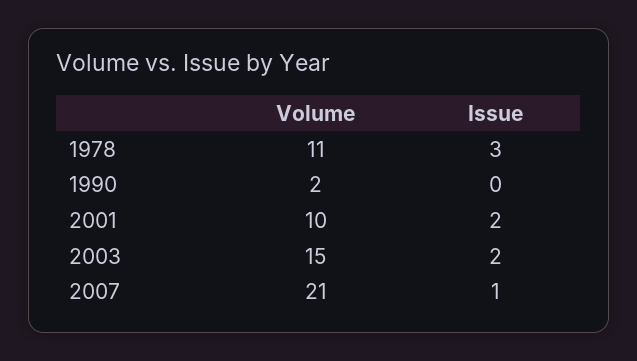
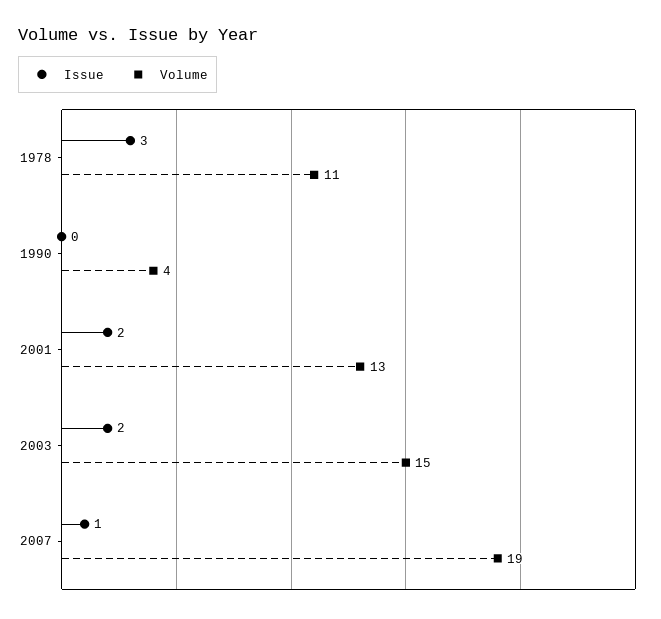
Volume, 1990: 2 -> 4
Volume, 2001: 10 -> 13
Volume, 2007: 21 -> 19

